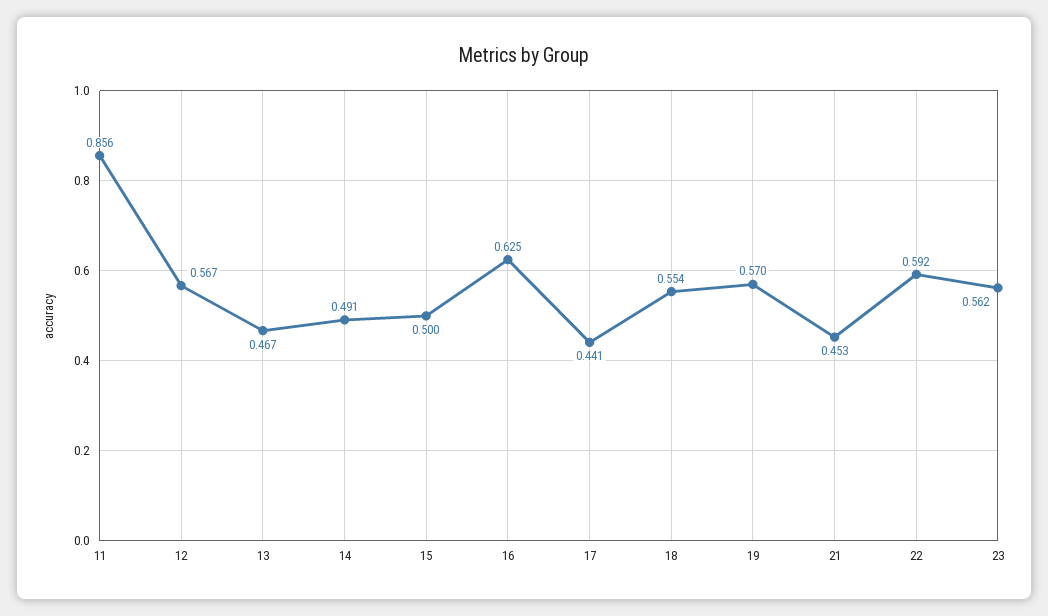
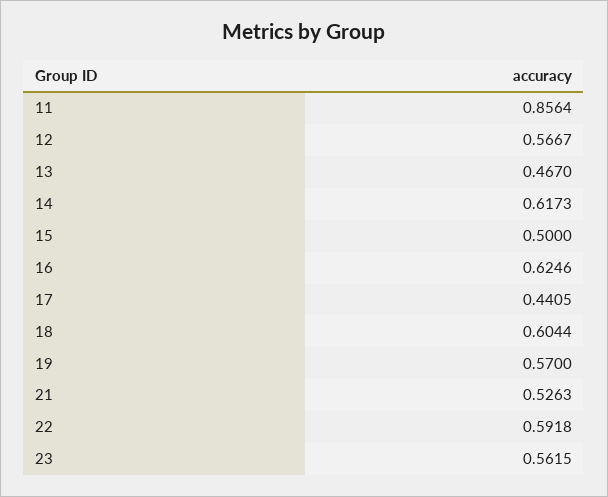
14: 0.491 -> 0.6173
18: 0.554 -> 0.6044
21: 0.453 -> 0.5263

